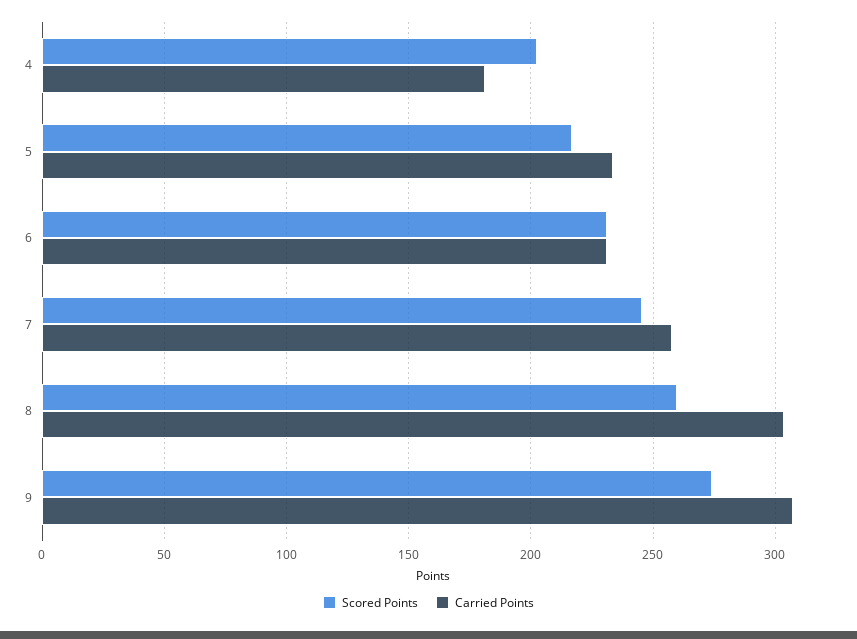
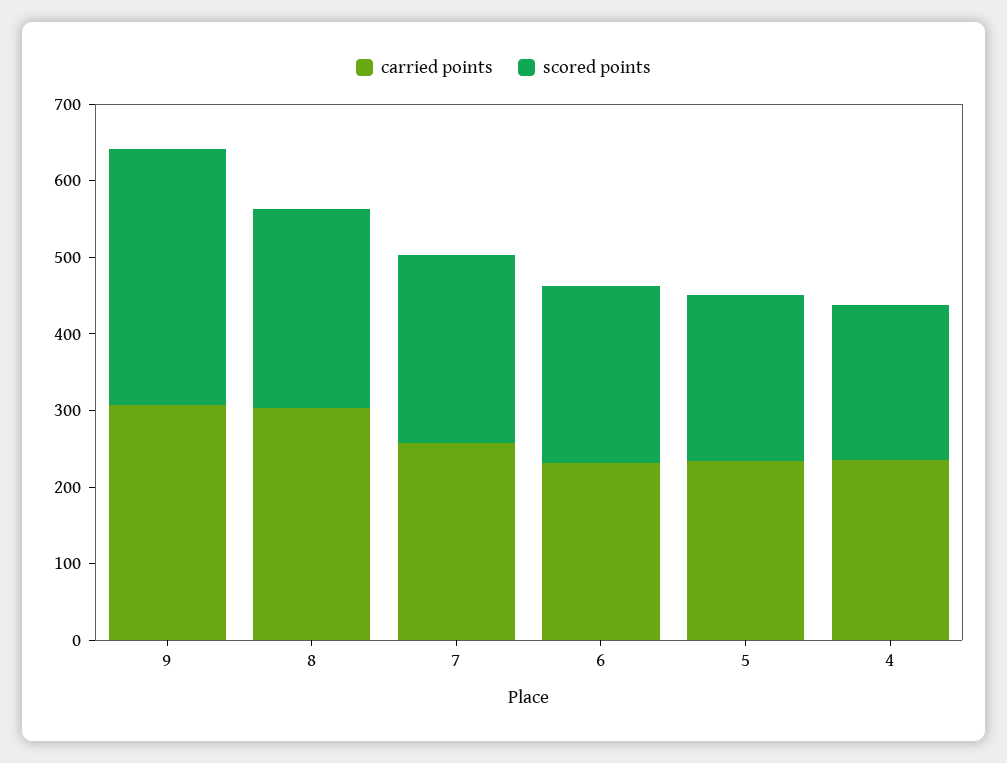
Carried Points, 4: 180 -> 240
Scored Points, 9: 275 -> 340

